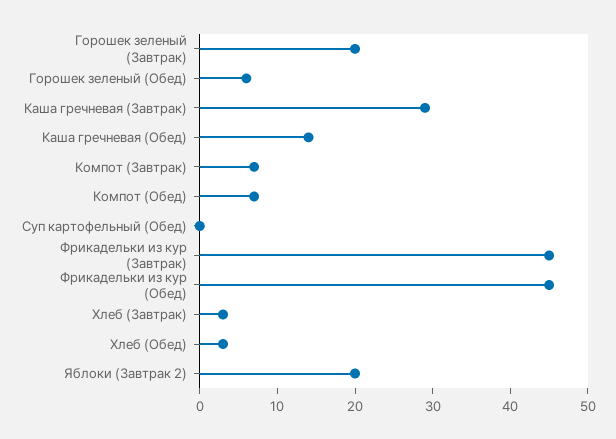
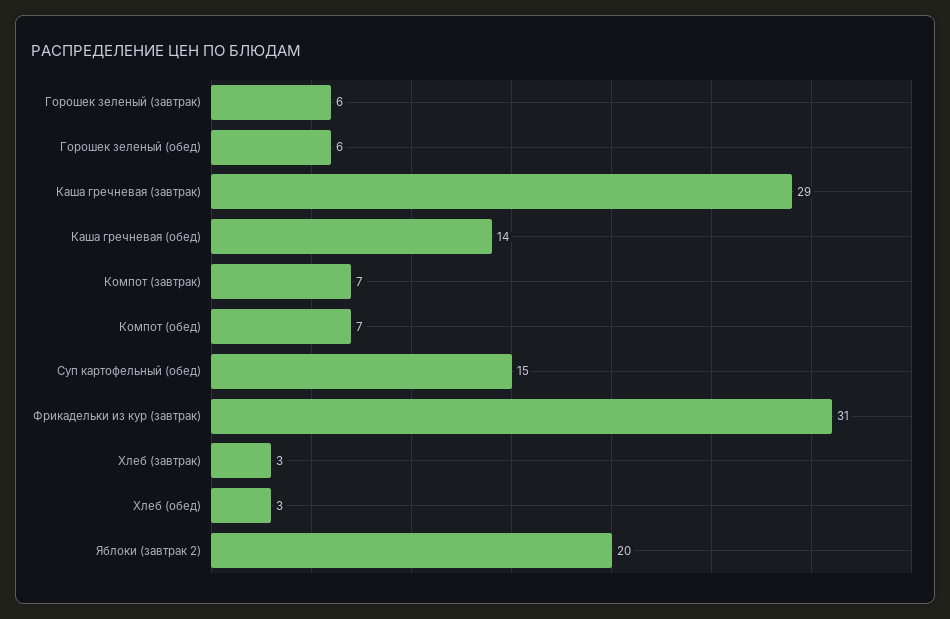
Горошек зеленый (Завтрак): 20 -> 6
Суп картофельный (Обед): 0 -> 15
Фрикадельки из кур (Завтрак): 45 -> 31
Фрикадельки из кур (Обед): 45 -> none

